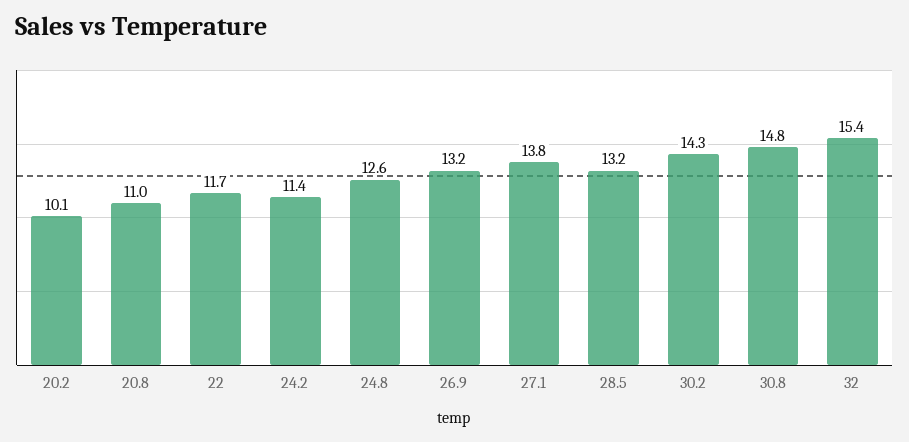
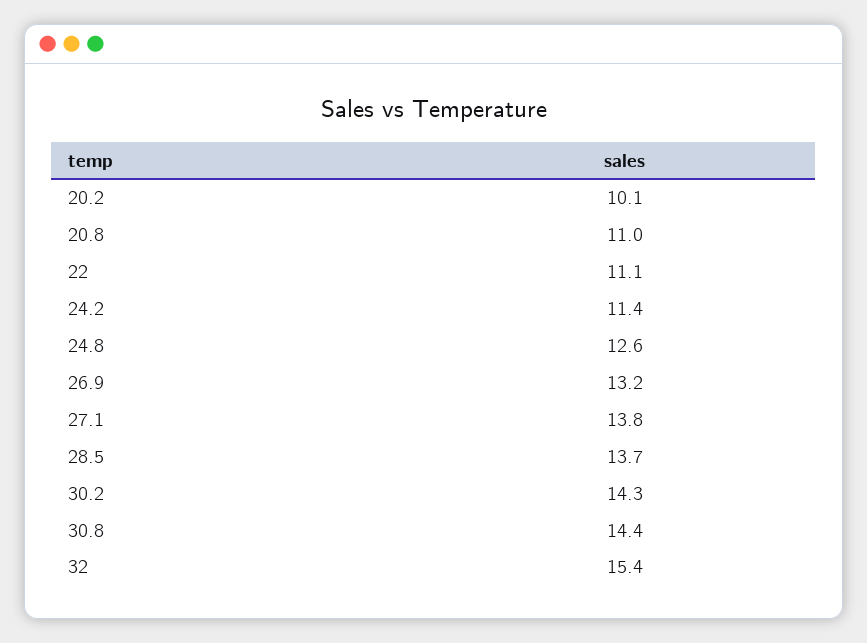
22: 11.7 -> 11.1
28.5: 13.2 -> 13.7
30.8: 14.8 -> 14.4

